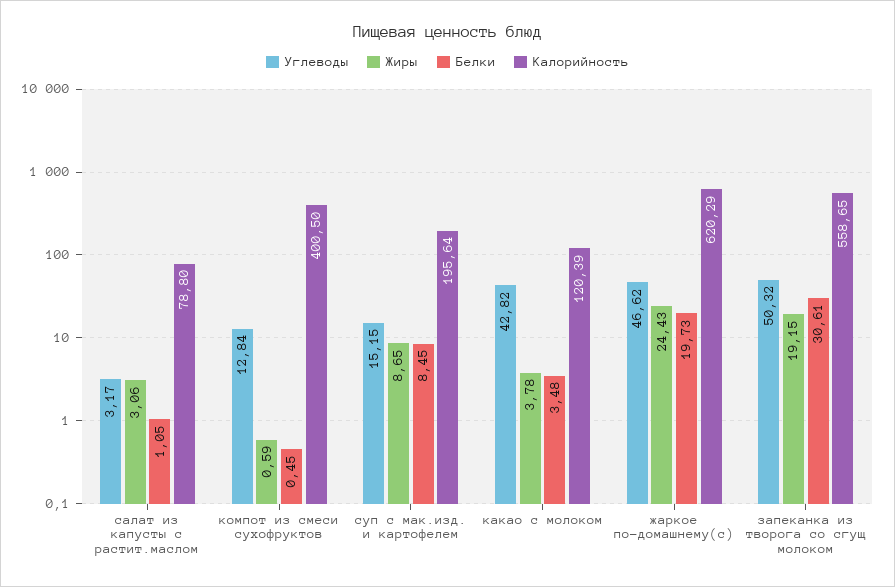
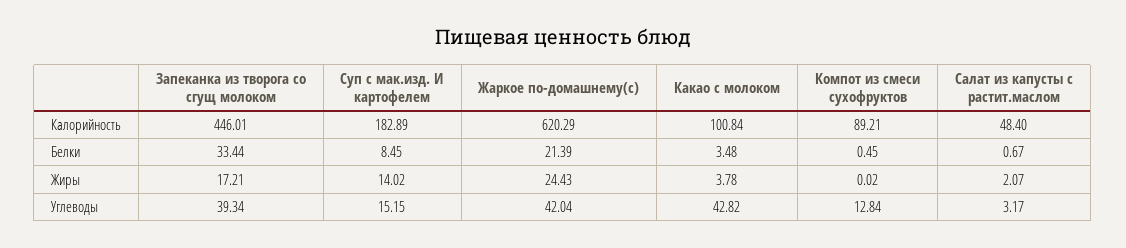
Жиры, салат из капусты с растит.маслом: 3.06 -> 2.07
Белки, салат из капусты с растит.маслом: 1.05 -> 0.67
Калорийность, салат из капусты с растит.маслом: 78.8 -> 48.4
Жиры, компот из смеси сухофруктов: 0.59 -> 0.02
Калорийность, компот из смеси сухофруктов: 400.5 -> 89.21
Жиры, суп с мак.изд. и картофелем: 8.65 -> 14.02
Калорийность, суп с мак.изд. и картофелем: 195.64 -> 182.89
Калорийность, какао с молоком: 120.39 -> 100.84
Углеводы, жаркое по-домашнему(с): 46.62 -> 42.04
Белки, жаркое по-домашнему(с): 19.73 -> 21.39
Углеводы, запеканка из творога со сгущ молоком: 50.32 -> 39.34
Жиры, запеканка из творога со сгущ молоком: 19.15 -> 17.21
Белки, запеканка из творога со сгущ молоком: 30.61 -> 33.44
Калорийность, запеканка из творога со сгущ молоком: 558.65 -> 446.01

